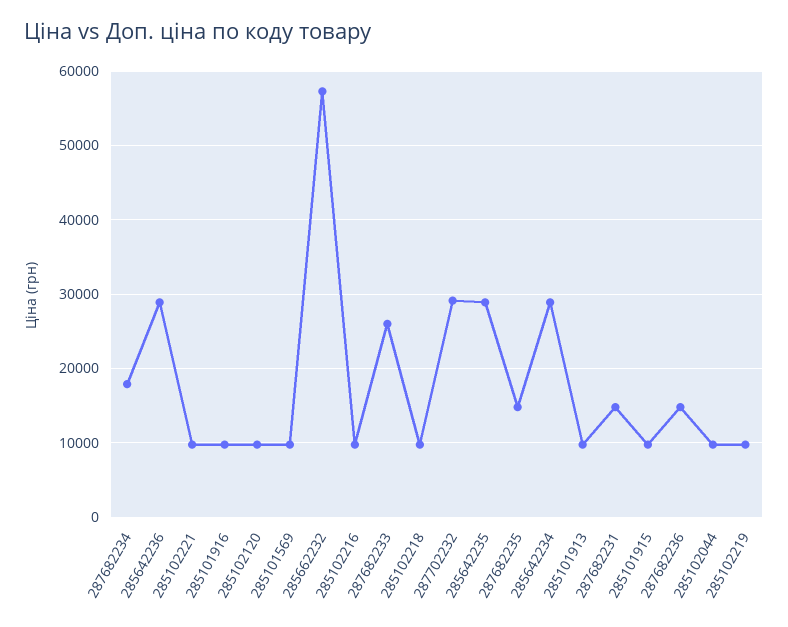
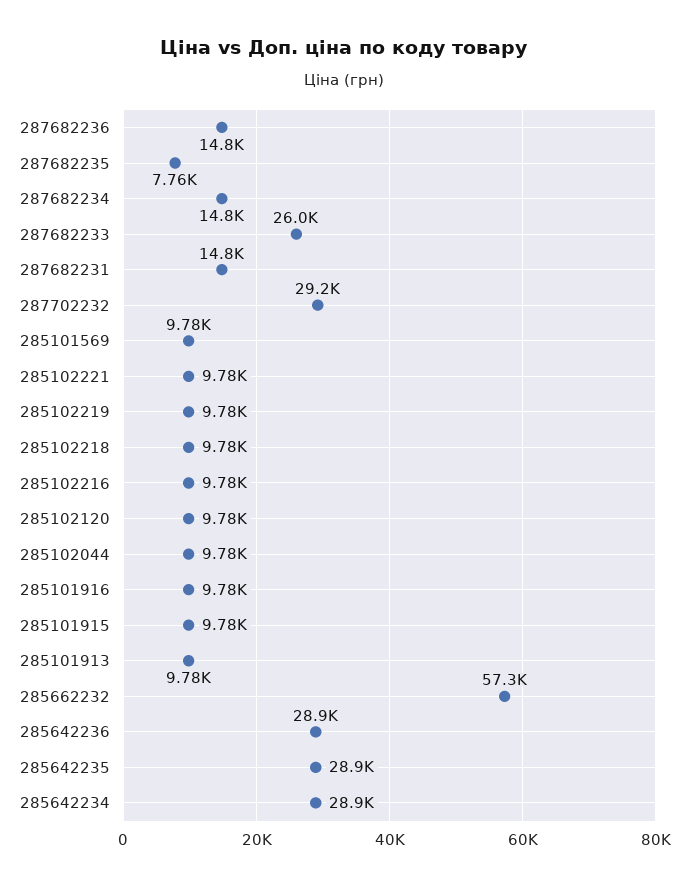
287682234: 18000 -> 14800
287682235: 15000 -> 7760

